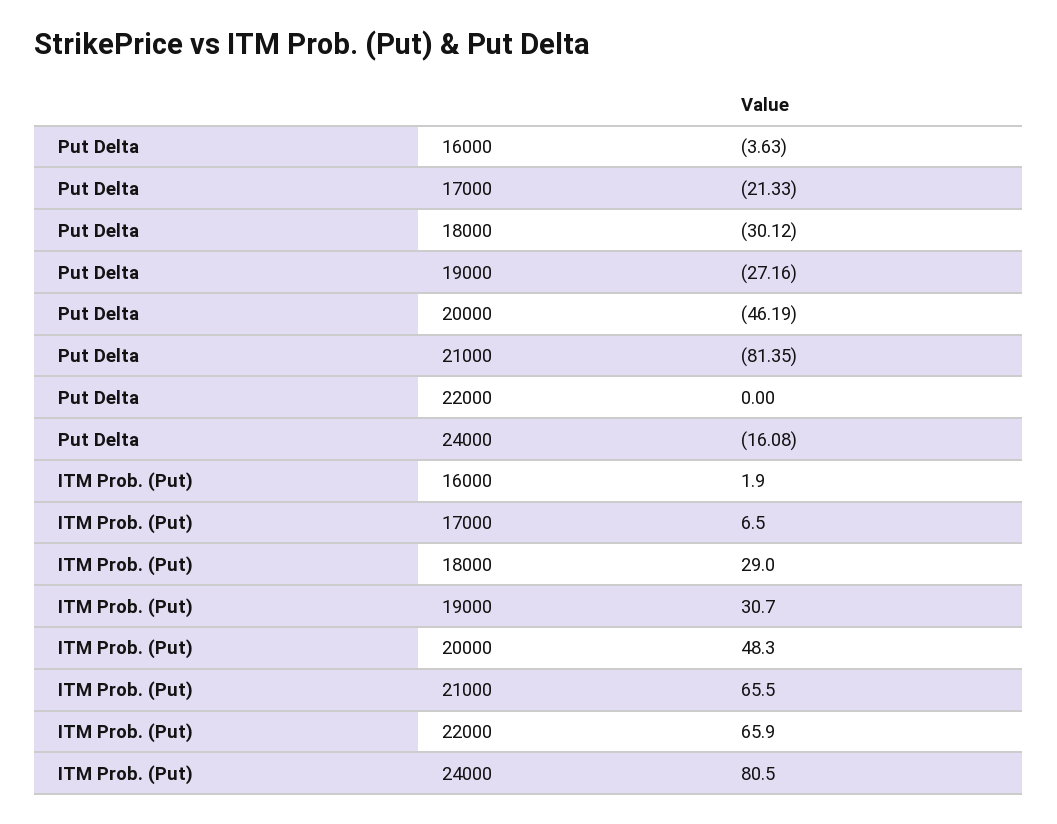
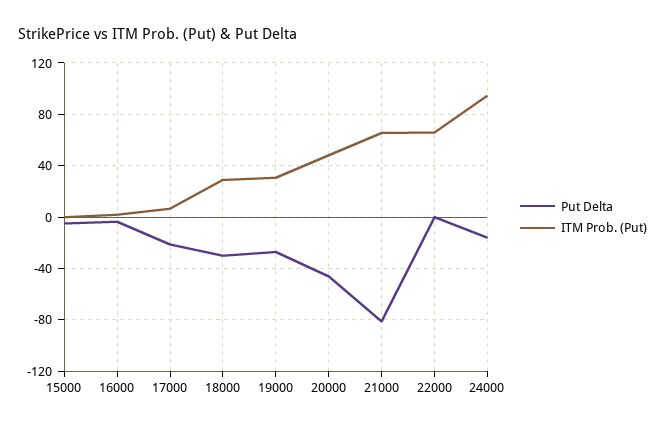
ITM Prob. (Put), 24000: 80.5 -> 95
Put Delta, 15000: none -> -5
ITM Prob. (Put), 15000: none -> 0

